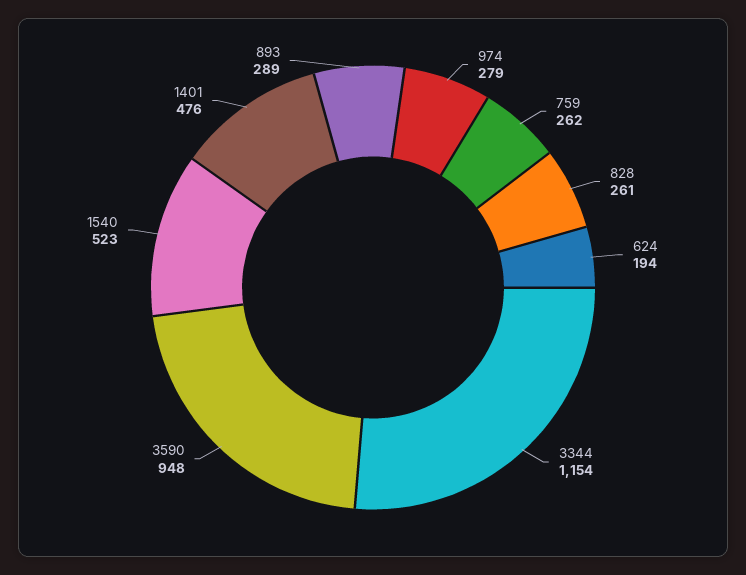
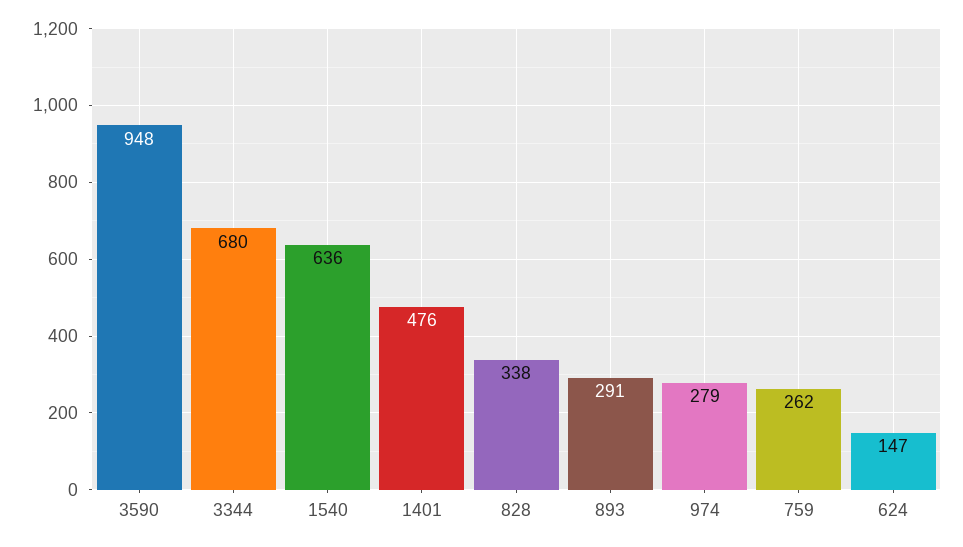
828: 261 -> 338
624: 194 -> 147
3344: 1154 -> 680
1540: 523 -> 636
893: 289 -> 291

